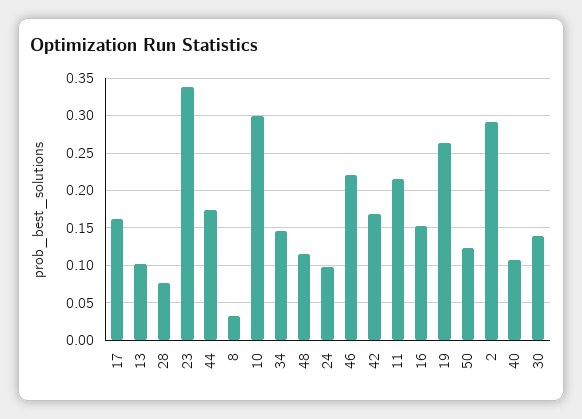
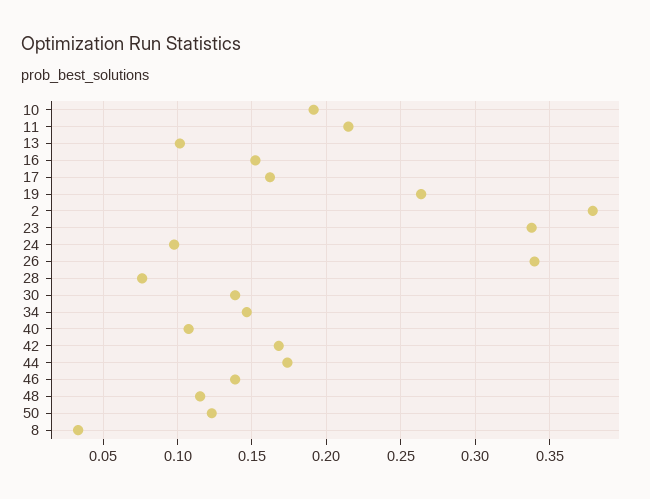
10: 0.3 -> 0.19
46: 0.22 -> 0.14
2: 0.29 -> 0.38
26: none -> 0.34

